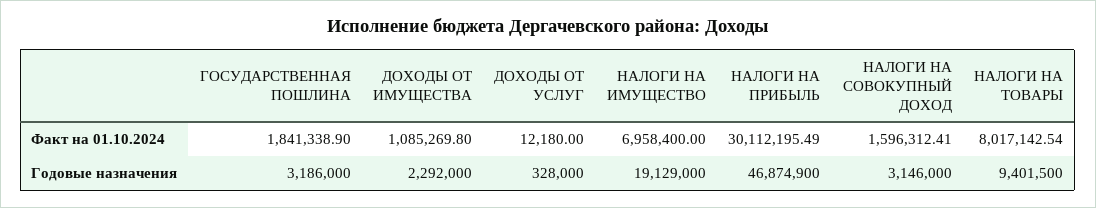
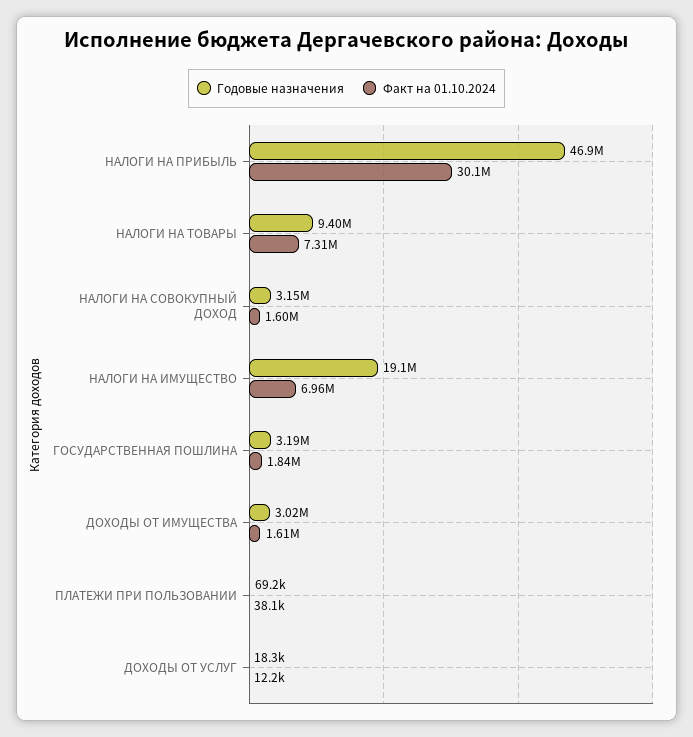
Факт на 01.10.2024, ДОХОДЫ ОТ ИМУЩЕСТВА: 1085269.8 -> 1610000
Факт на 01.10.2024, НАЛОГИ НА ТОВАРЫ: 8017142.54 -> 7310000
Годовые назначения, ДОХОДЫ ОТ ИМУЩЕСТВА: 2292000 -> 3020000
Годовые назначения, ДОХОДЫ ОТ УСЛУГ: 328000 -> 18300
Годовые назначения, ПЛАТЕЖИ ПРИ ПОЛЬЗОВАНИИ: none -> 69200
Факт на 01.10.2024, ПЛАТЕЖИ ПРИ ПОЛЬЗОВАНИИ: none -> 38100

